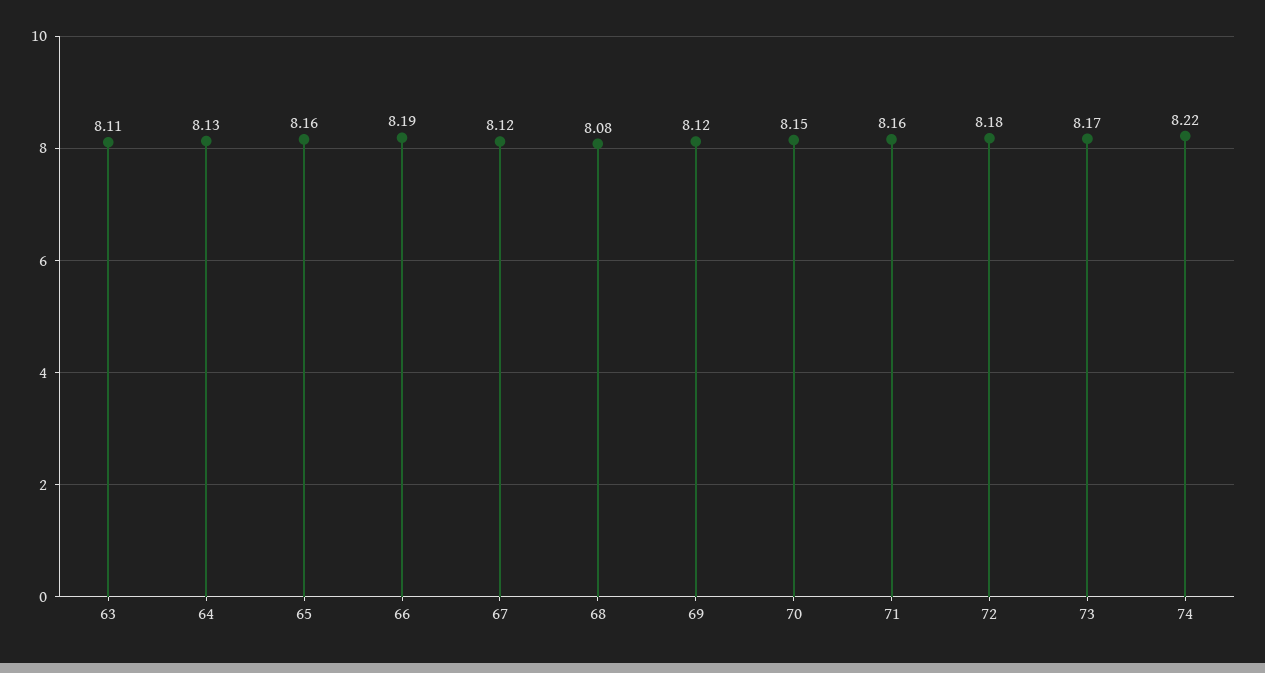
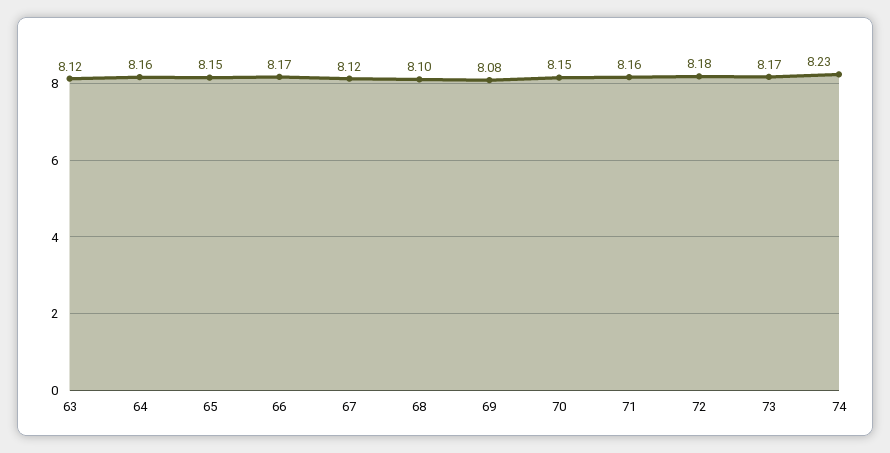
63: 8.11 -> 8.12
64: 8.13 -> 8.16
65: 8.16 -> 8.15
66: 8.19 -> 8.17
68: 8.08 -> 8.1
69: 8.12 -> 8.08
74: 8.22 -> 8.23

